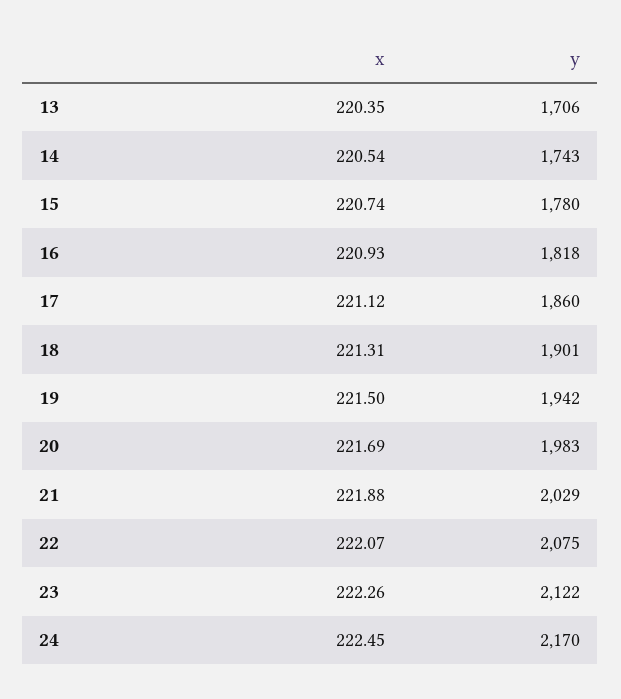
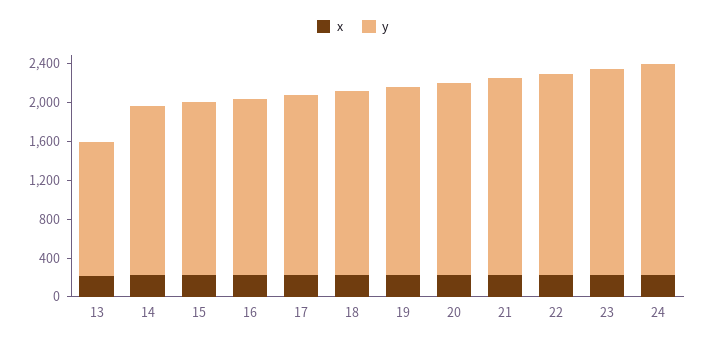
y, 13: 1706 -> 1400

